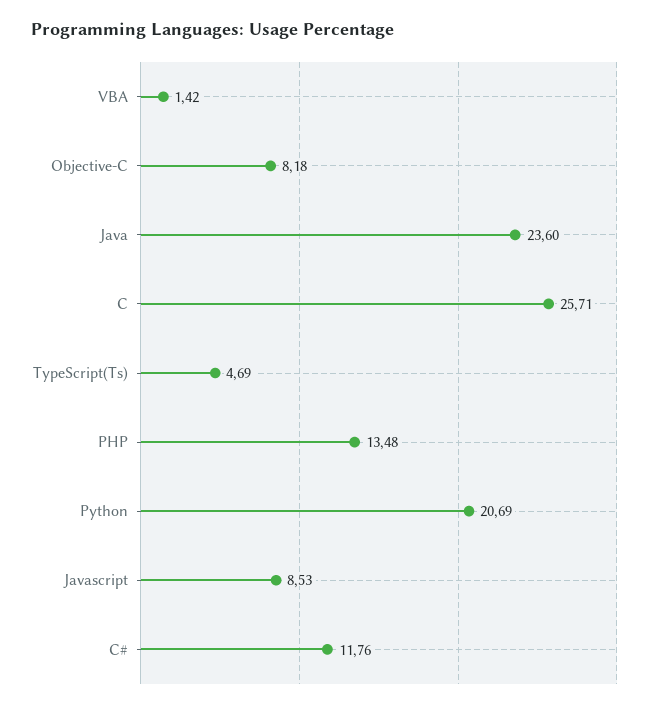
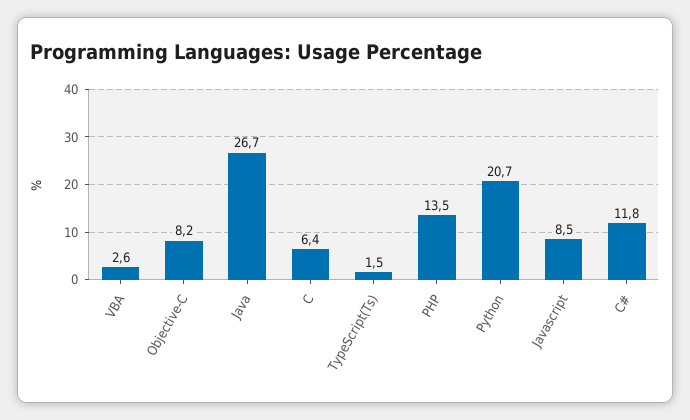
VBA: 1.42 -> 2.6
Java: 23.6 -> 26.7
C: 25.71 -> 6.4
TypeScript(Ts): 4.69 -> 1.5

